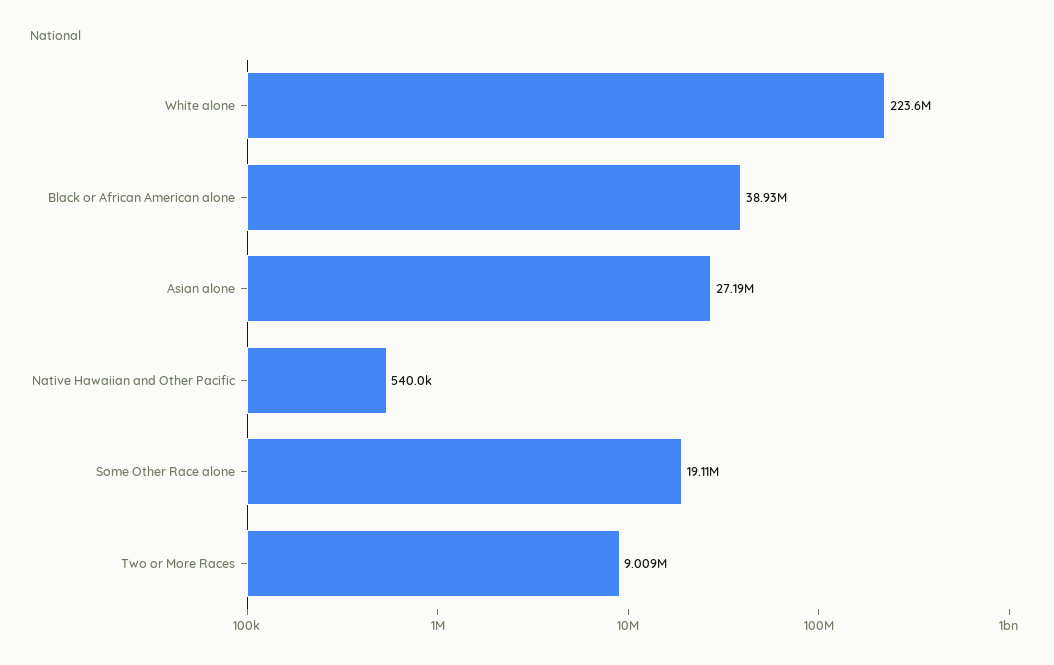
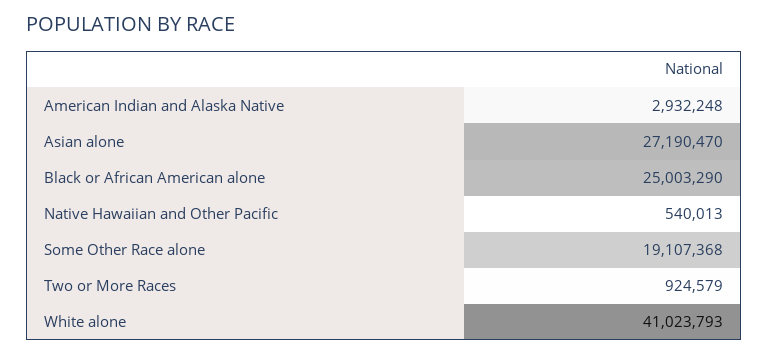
White alone: 223600000 -> 41023793
Black or African American alone: 38930000 -> 25003290
Two or More Races: 9009000 -> 924579
American Indian and Alaska Native: none -> 2932248

